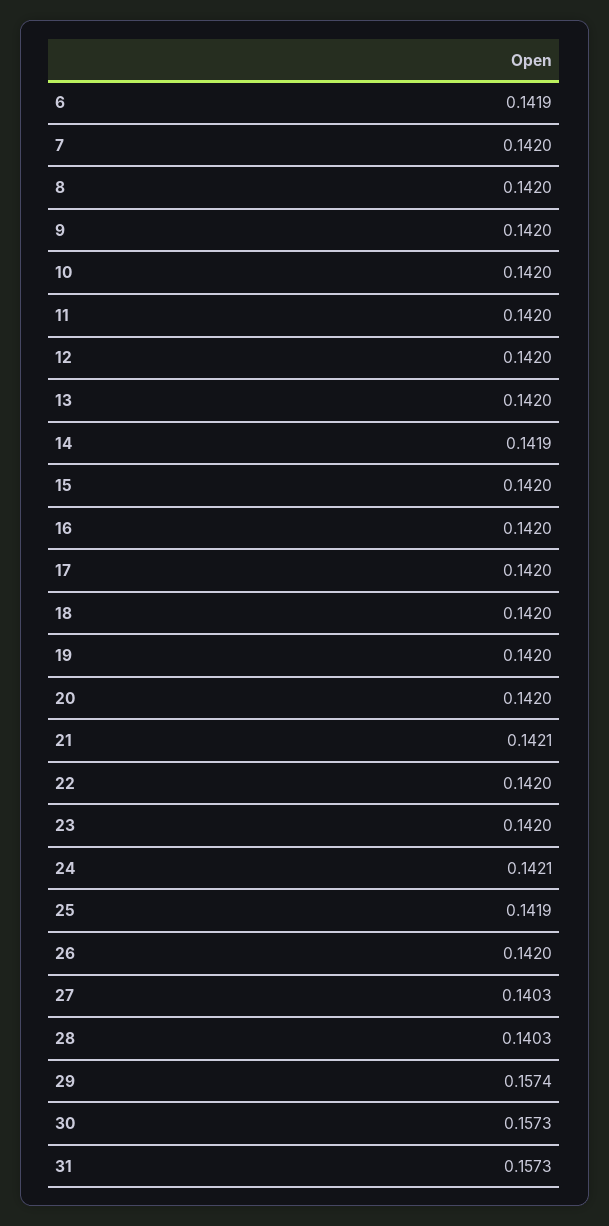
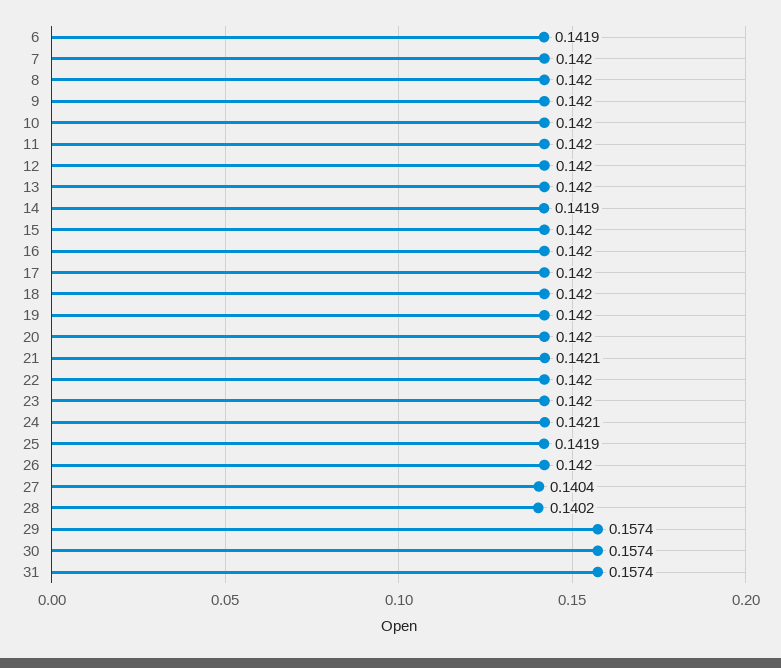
27: 0.1403 -> 0.1404
28: 0.1403 -> 0.1402
30: 0.1573 -> 0.1574
31: 0.1573 -> 0.1574

